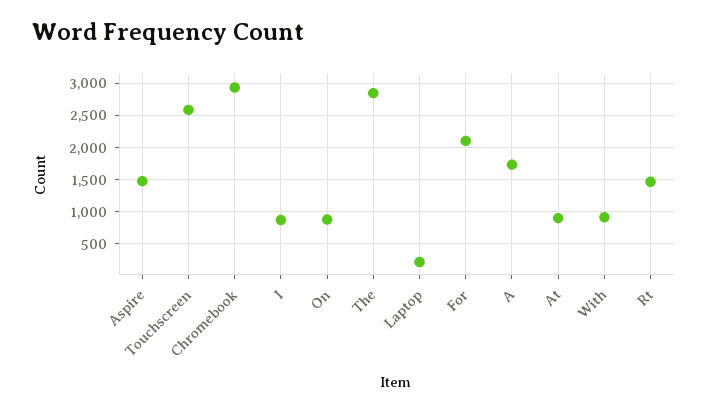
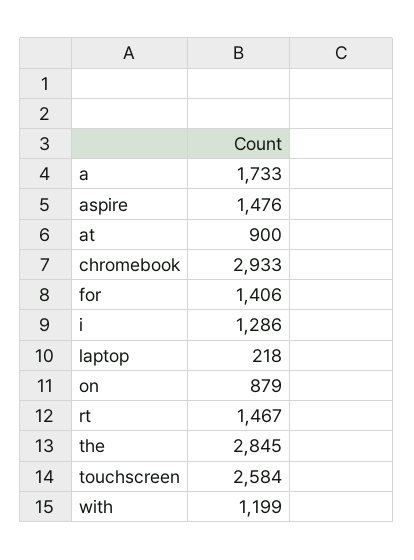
I: 900 -> 1286
For: 2100 -> 1406
With: 900 -> 1199

